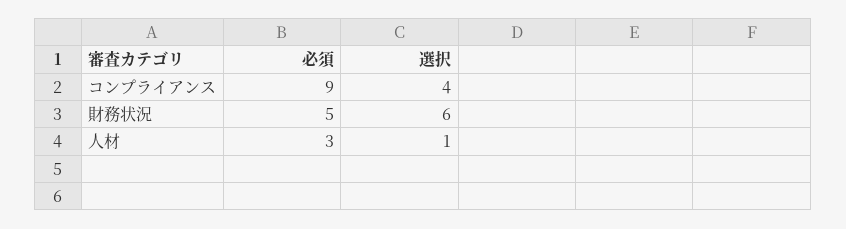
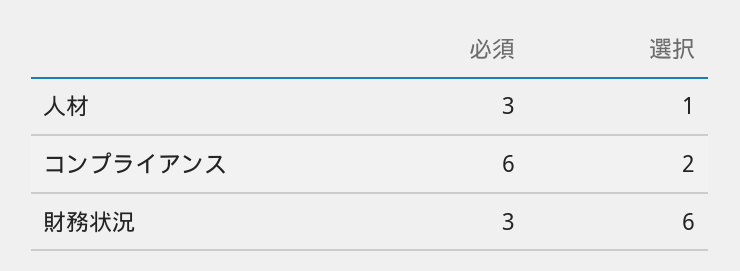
必須, コンプライアンス: 9 -> 6
選択, コンプライアンス: 4 -> 2
必須, 財務状況: 5 -> 3

